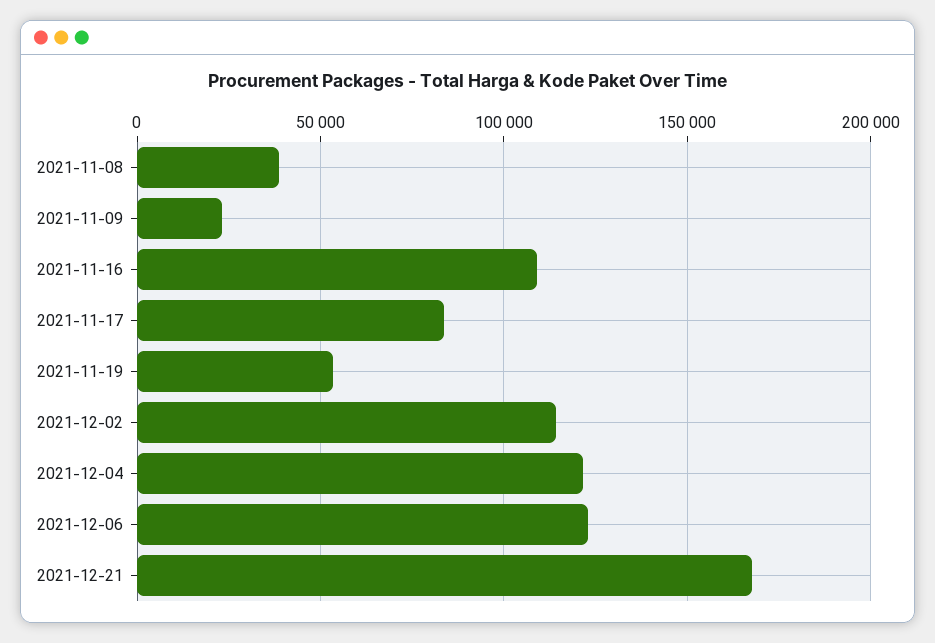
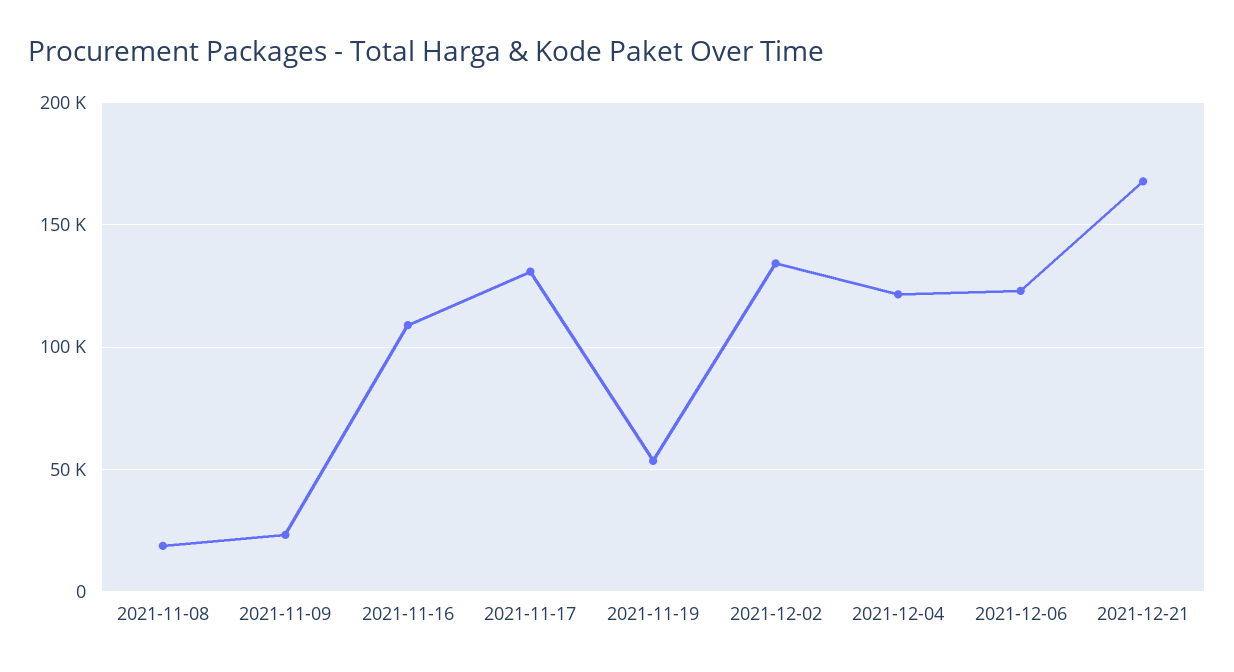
2021-11-08: 40000 -> 20000
2021-11-17: 85000 -> 130000
2021-12-02: 115000 -> 135000

